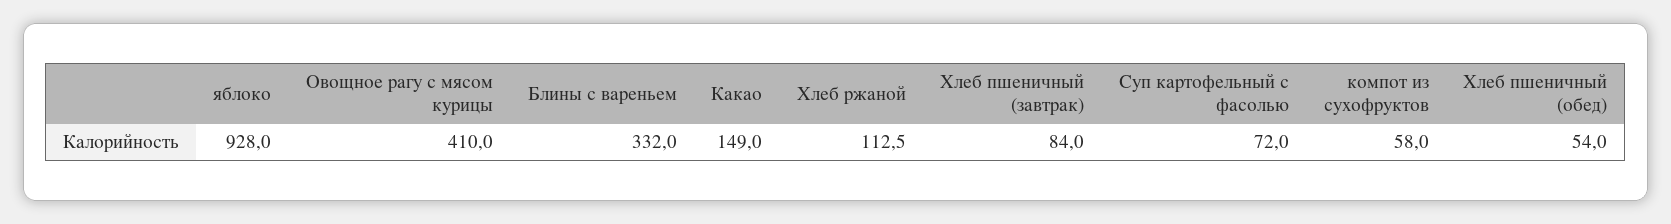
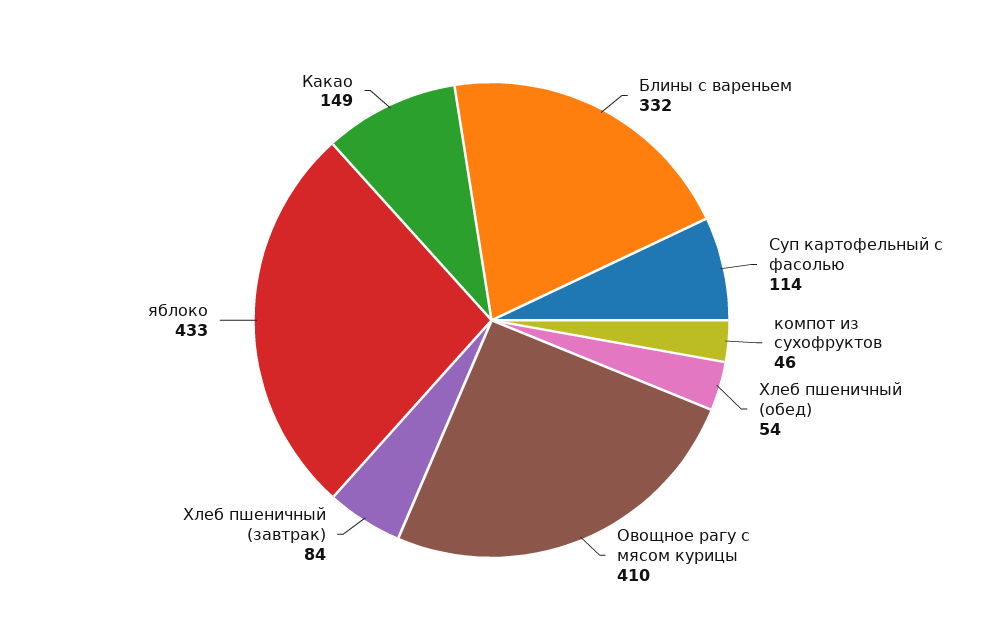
яблоко: 928 -> 433
Хлеб ржаной: 112.5 -> none
Суп картофельный с фасолью: 72 -> 114
компот из сухофруктов: 58 -> 46

